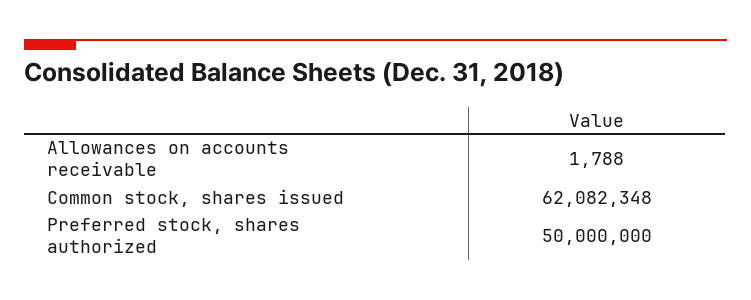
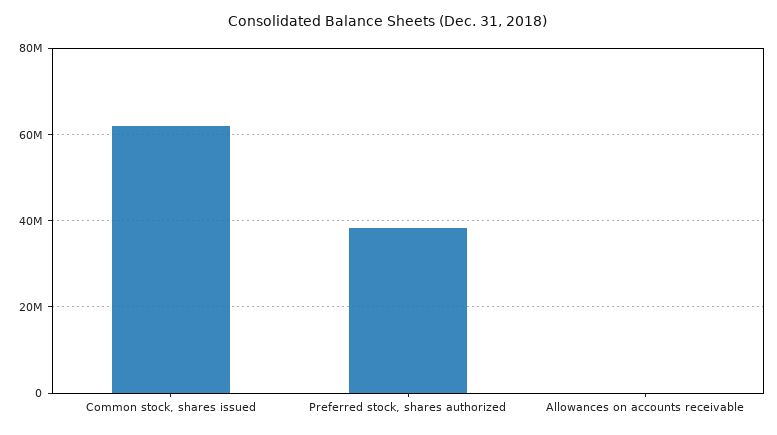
Preferred stock, shares authorized: 50000000 -> 38000000

